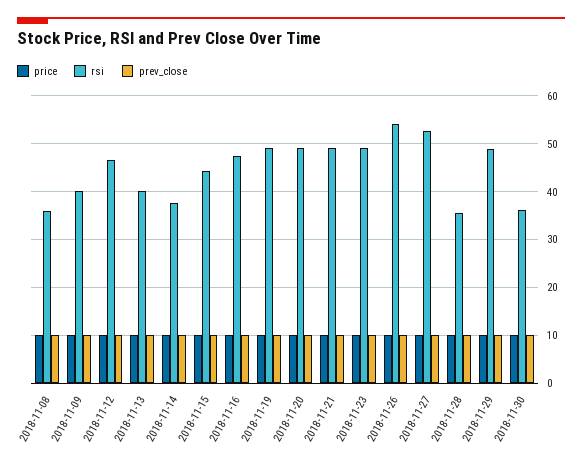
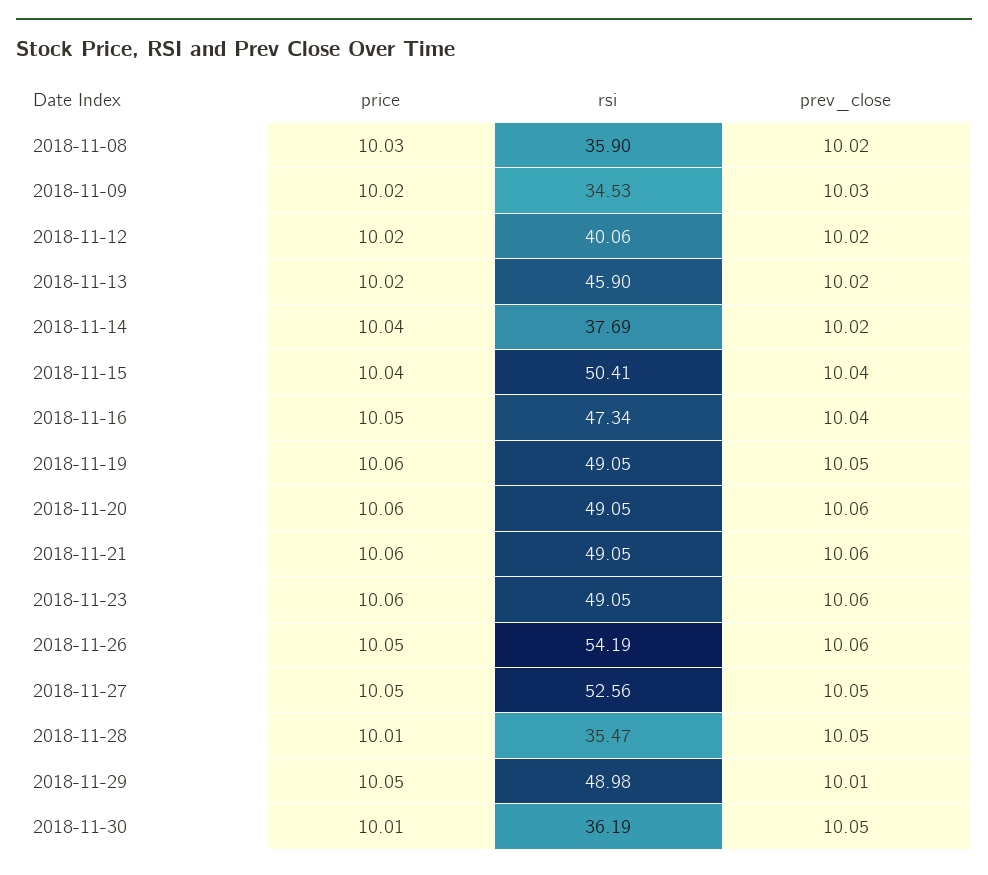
rsi, 2018-11-09: 40 -> 34.53
rsi, 2018-11-12: 46 -> 40.06
rsi, 2018-11-13: 40 -> 45.9
rsi, 2018-11-15: 44 -> 50.41

